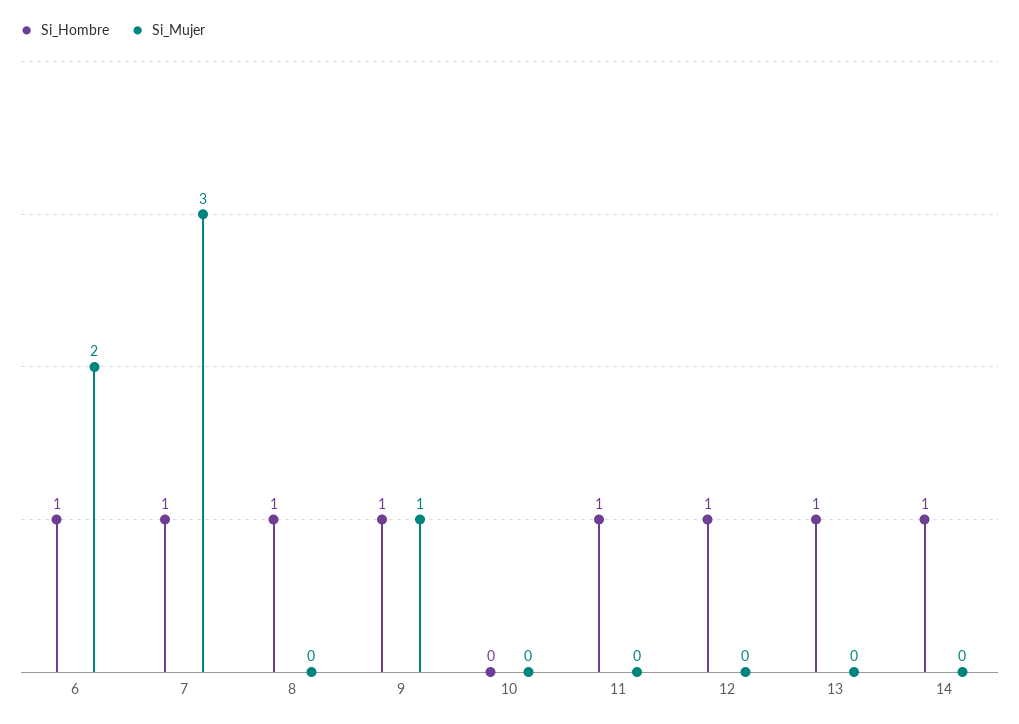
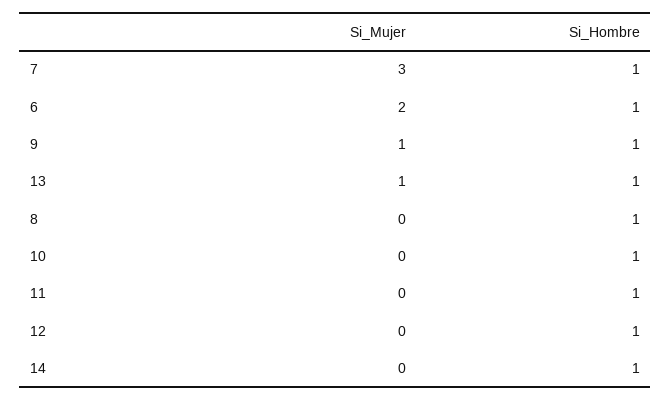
Si_Hombre, 10: 0 -> 1
Si_Mujer, 13: 0 -> 1

